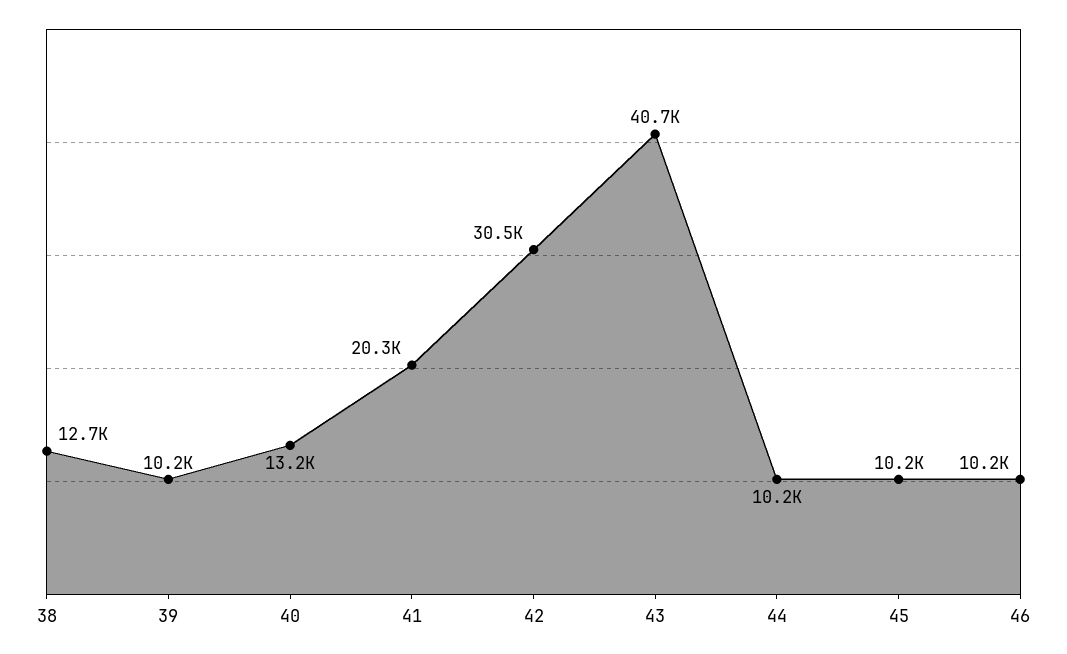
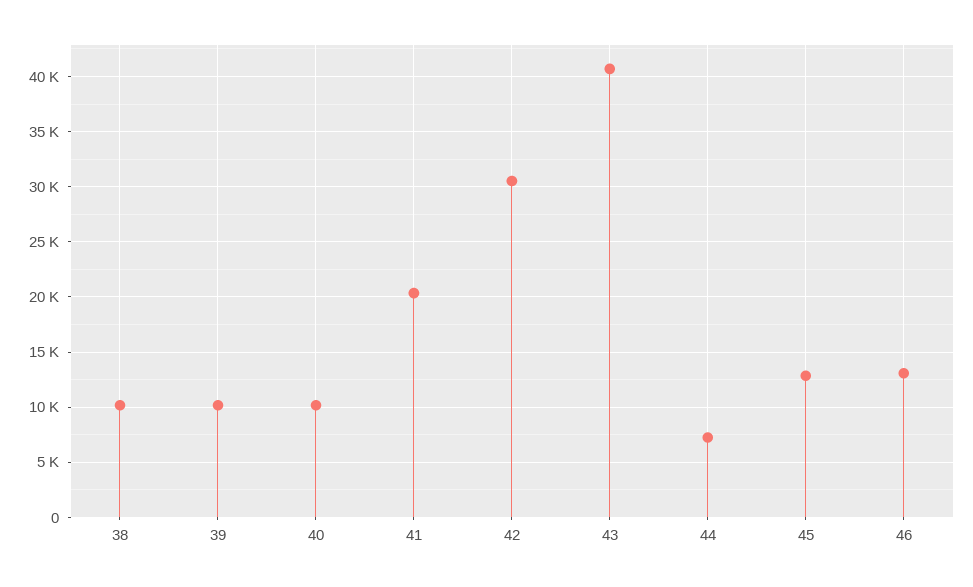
38: 12700 -> 10000
40: 13200 -> 10000
44: 10200 -> 7000
45: 10200 -> 13000
46: 10200 -> 13000

